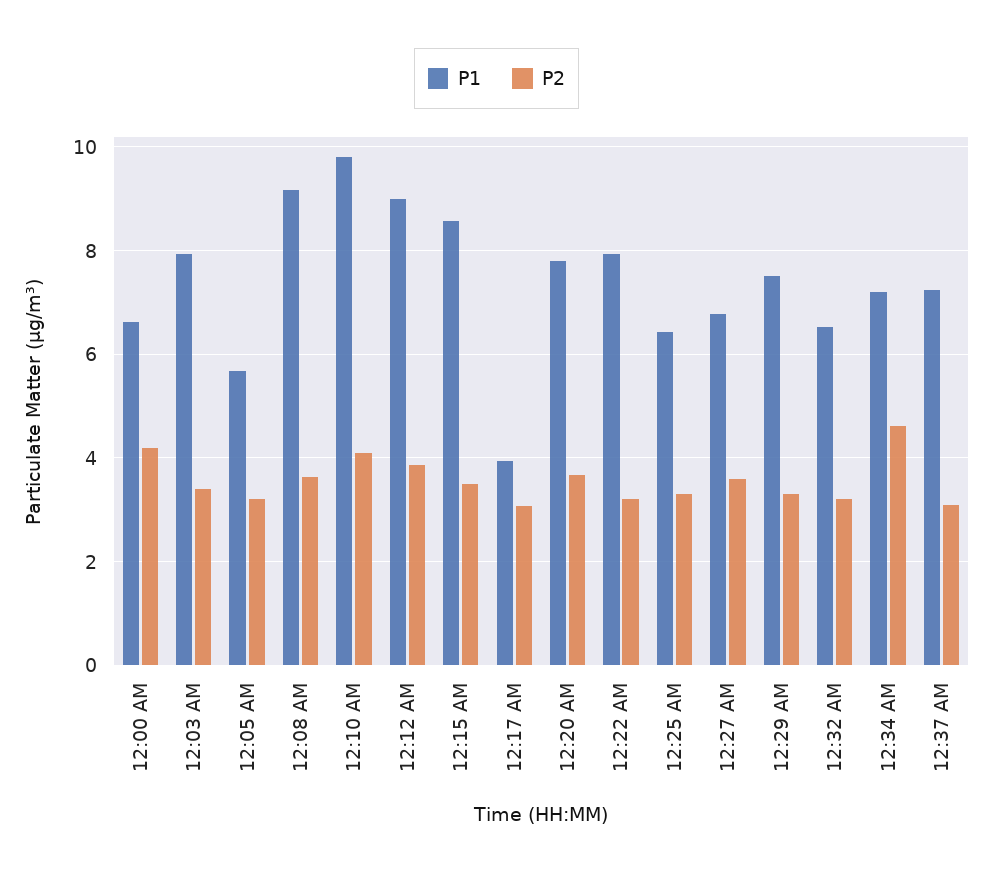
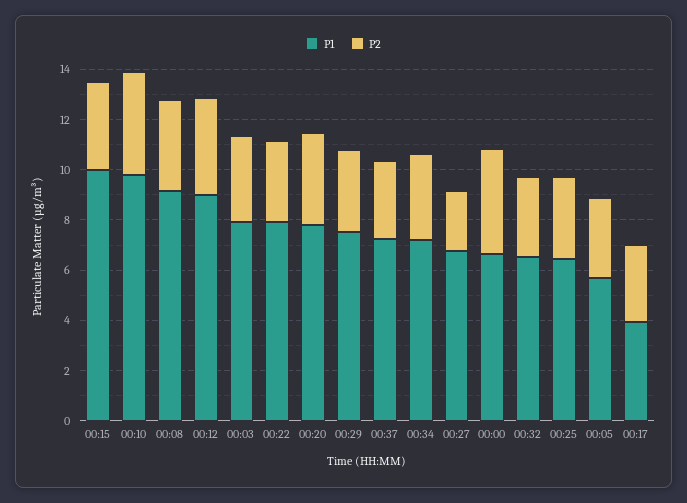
P1, 12:15 AM: 8.6 -> 10
P2, 12:27 AM: 3.6 -> 2.5
P2, 12:34 AM: 4.6 -> 3.5

